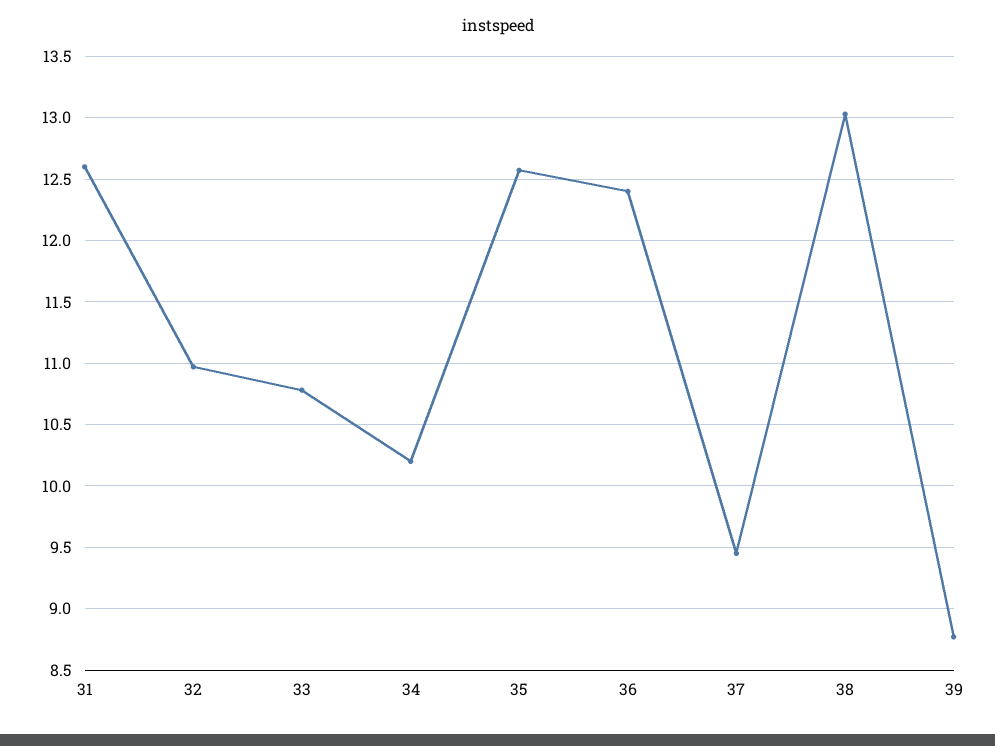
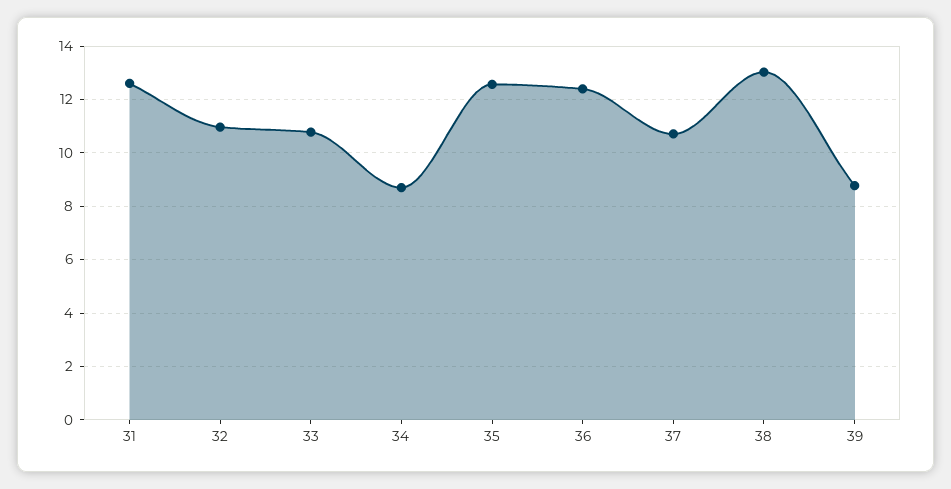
34: 10.2 -> 8.75
37: 9.45 -> 10.75

